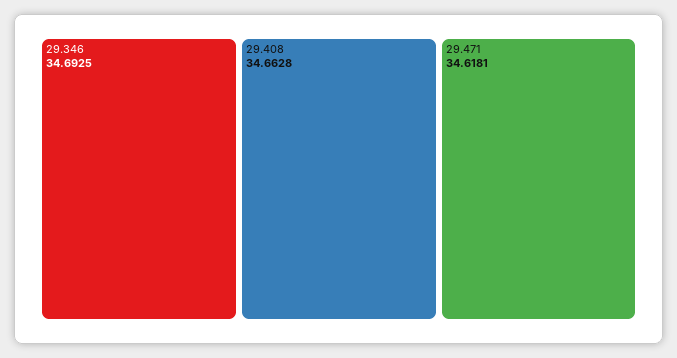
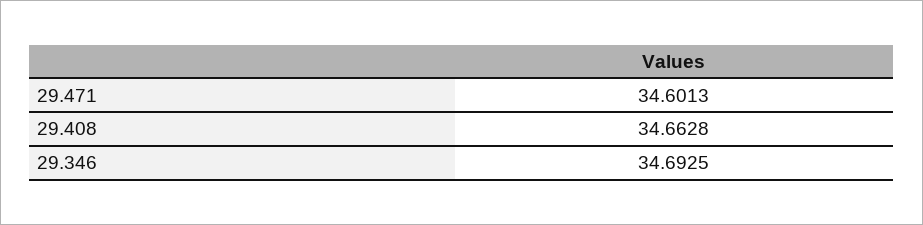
29.471: 34.6181 -> 34.6013

